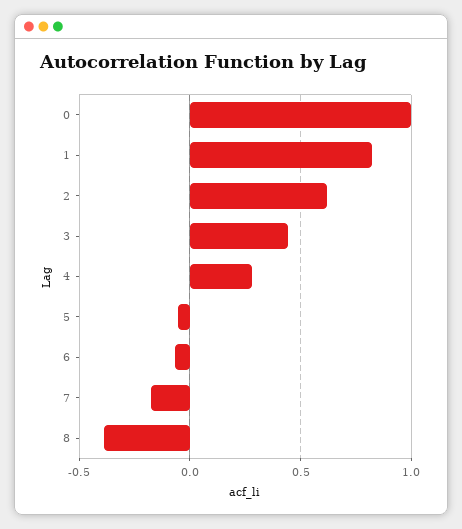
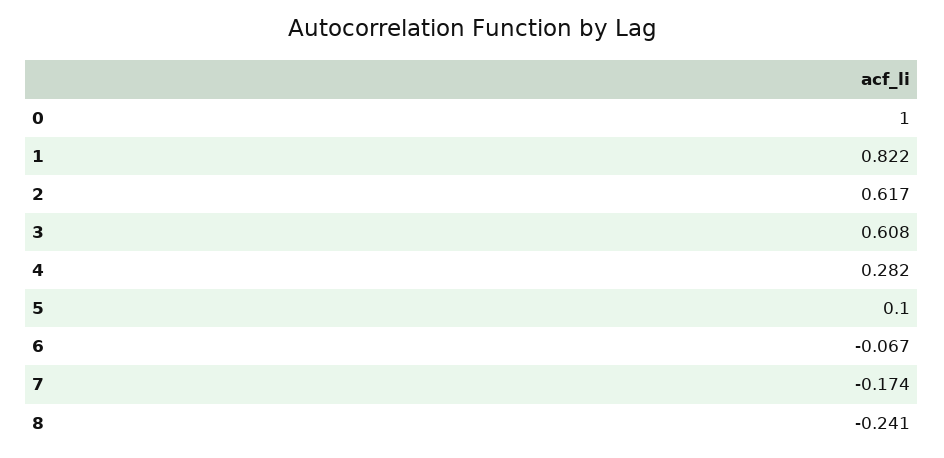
3: 0.45 -> 0.608
5: -0.05 -> 0.1
8: -0.4 -> -0.241

